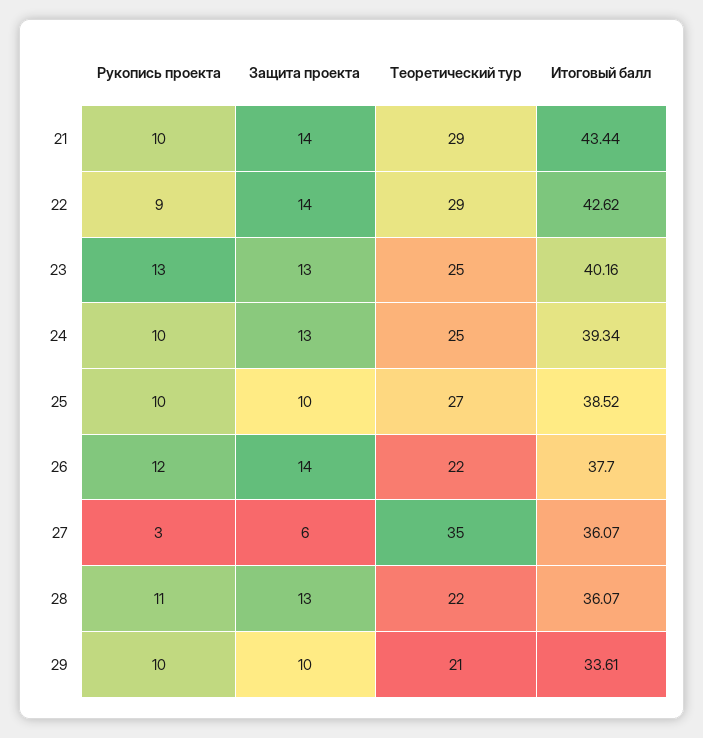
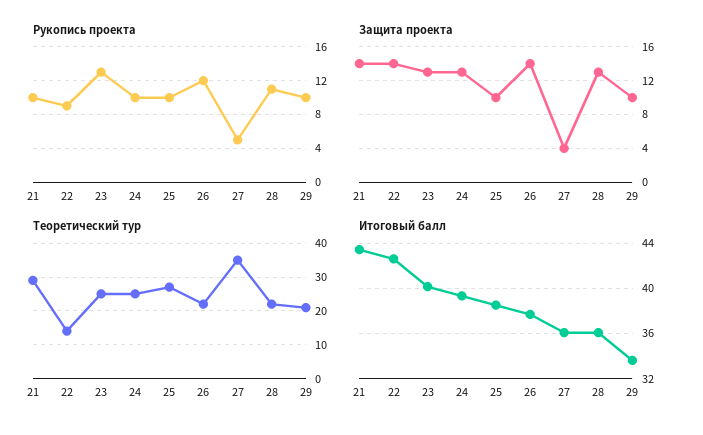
Теоретический тур, 22: 29 -> 15
Рукопись проекта, 27: 3 -> 5
Защита проекта, 27: 6 -> 4

